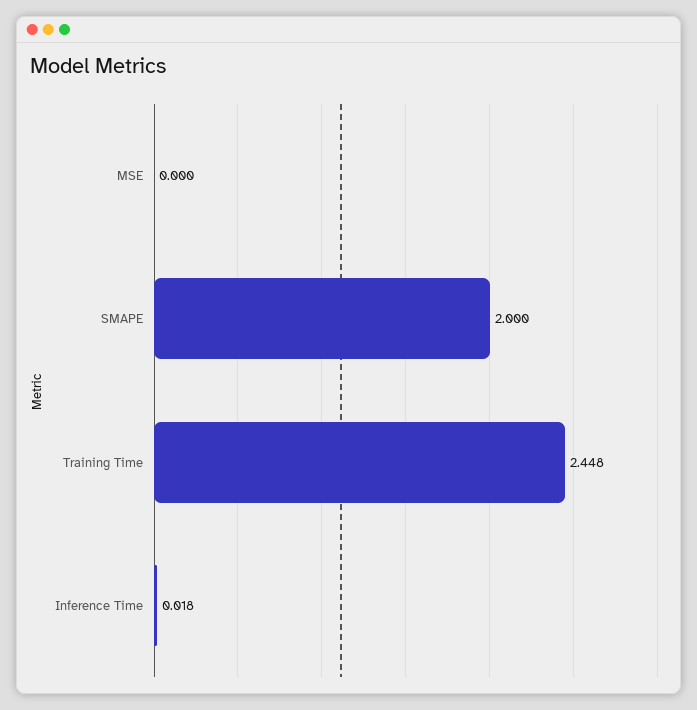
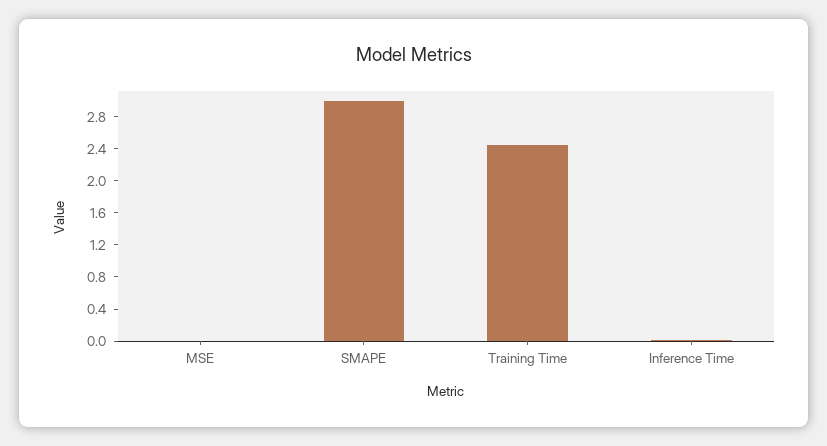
SMAPE: 2 -> 3

